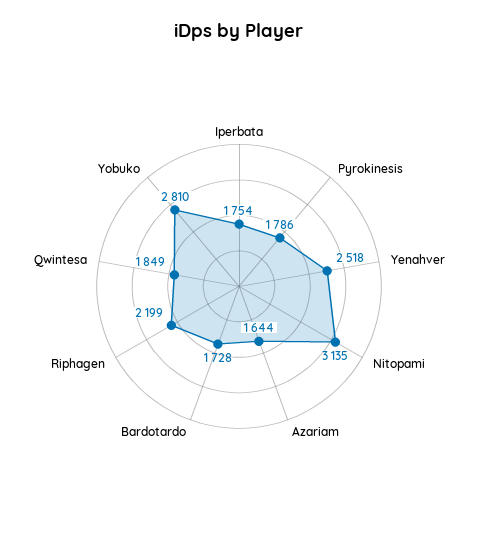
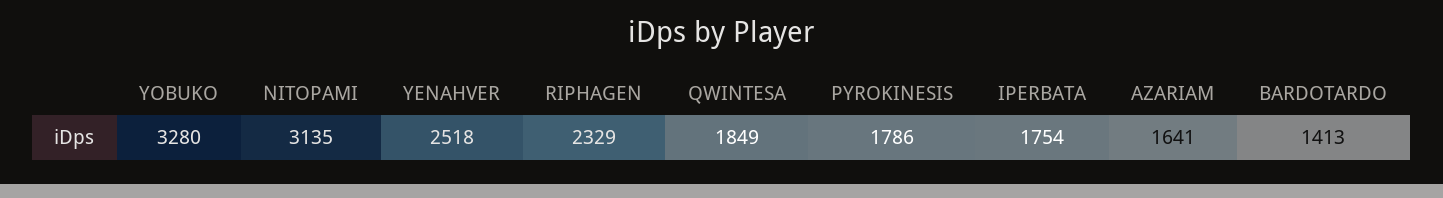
Azariam: 1644 -> 1641
Bardotardo: 1728 -> 1413
Riphagen: 2199 -> 2329
Yobuko: 2810 -> 3280

